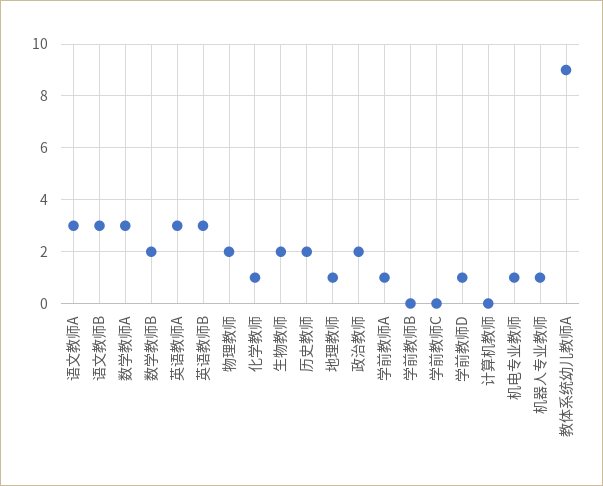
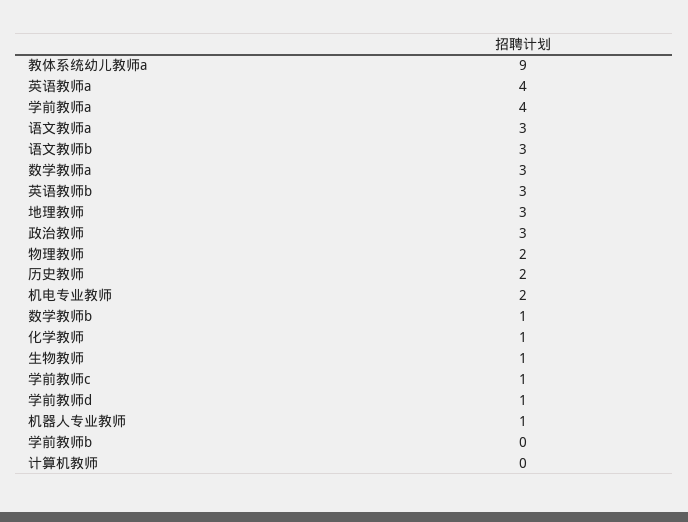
数学教师B: 2 -> 1
英语教师A: 3 -> 4
生物教师: 2 -> 1
地理教师: 1 -> 3
政治教师: 2 -> 3
学前教师A: 1 -> 4
学前教师C: 0 -> 1
机电专业教师: 1 -> 2

